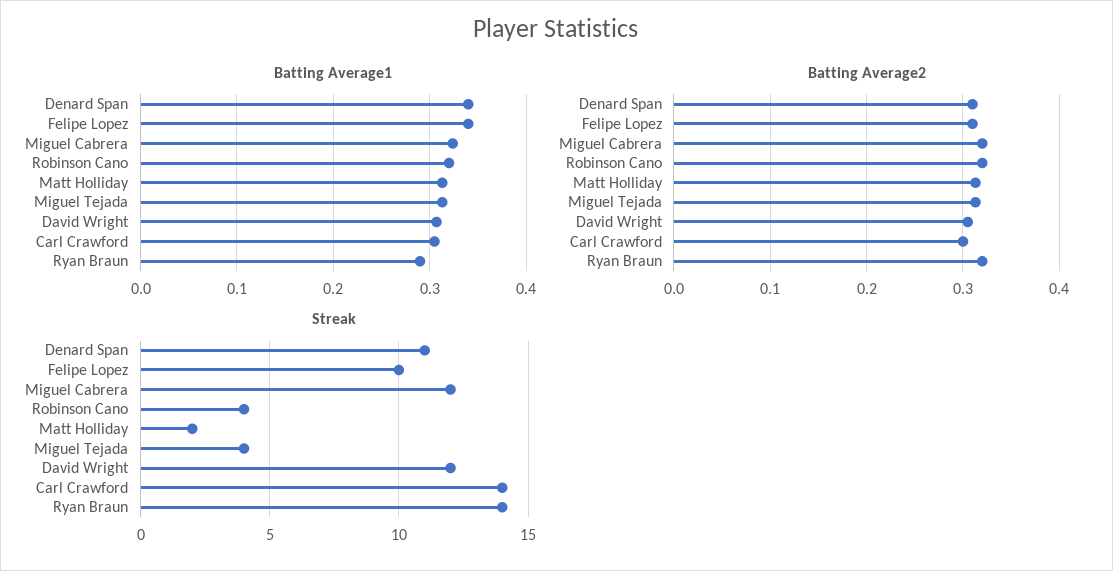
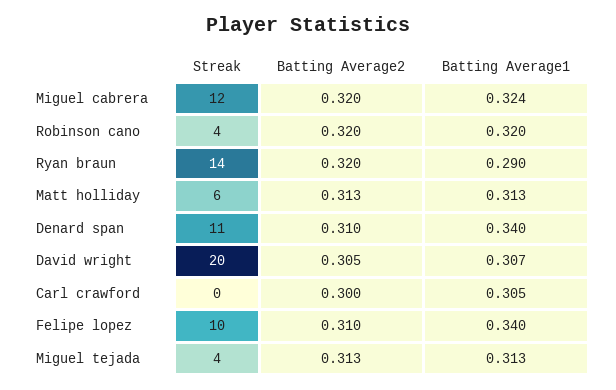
Streak, Matt Holliday: 2 -> 6
Streak, David Wright: 12 -> 20
Streak, Carl Crawford: 14 -> 0

